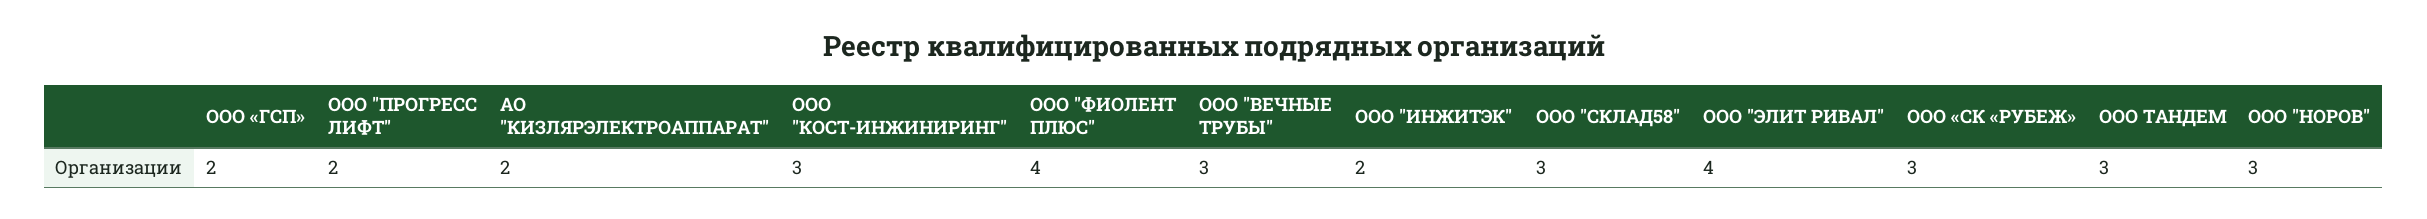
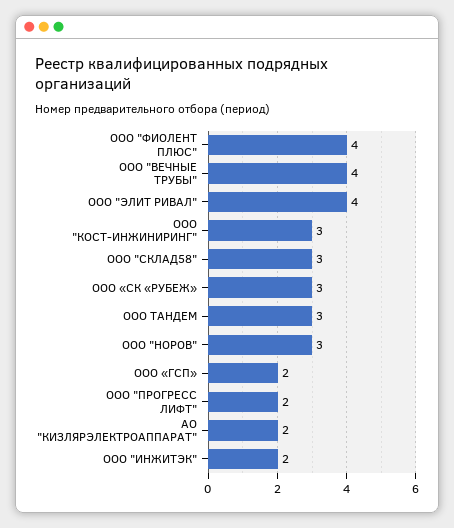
ООО "ВЕЧНЫЕ ТРУБЫ": 3 -> 4

